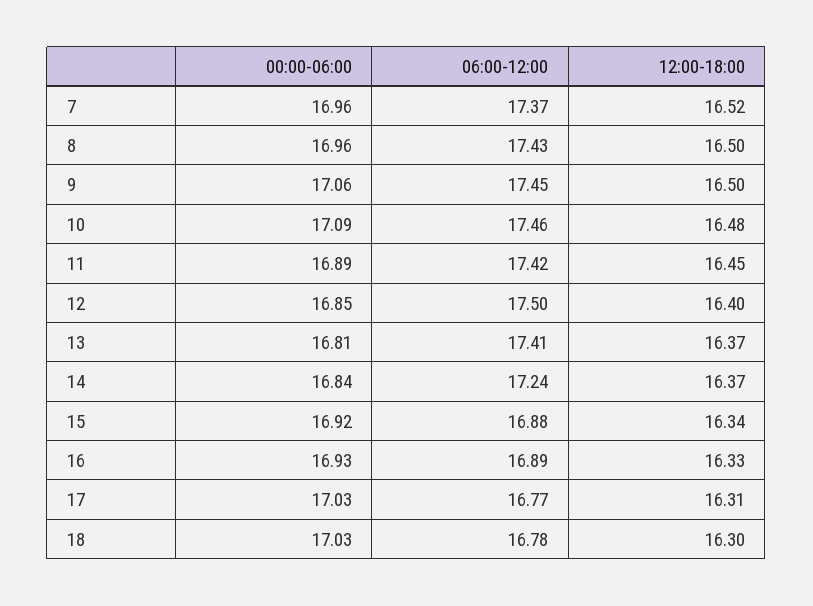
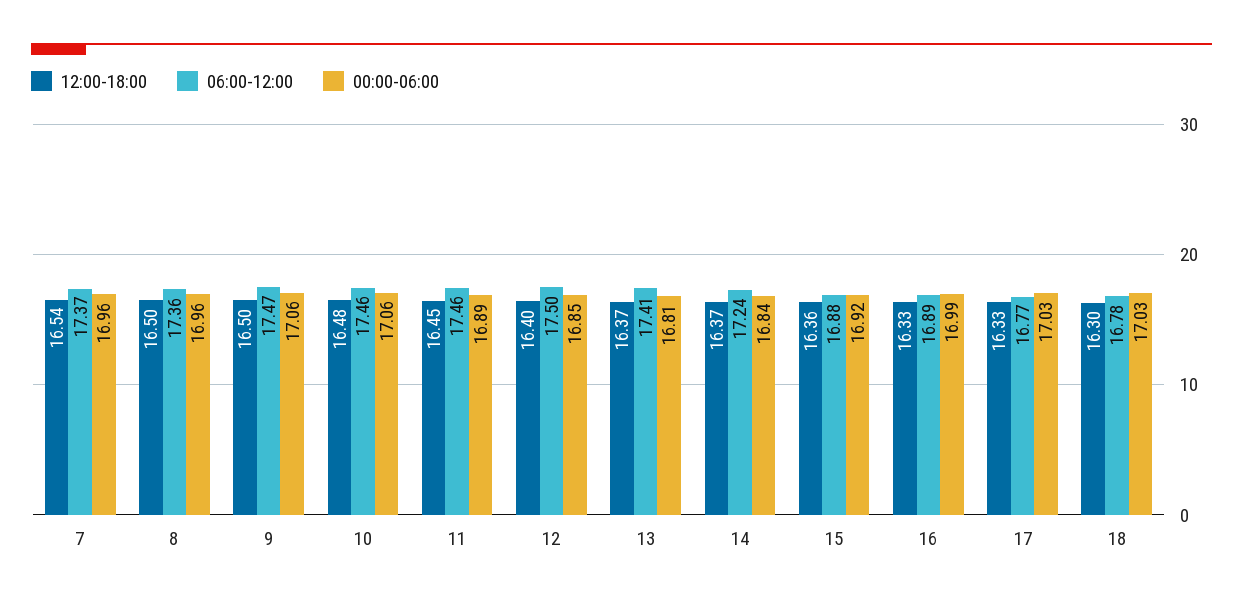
12:00-18:00, 7: 16.52 -> 16.54
06:00-12:00, 8: 17.43 -> 17.36
06:00-12:00, 9: 17.45 -> 17.47
00:00-06:00, 10: 17.09 -> 17.06
06:00-12:00, 11: 17.42 -> 17.46
12:00-18:00, 15: 16.34 -> 16.36
00:00-06:00, 16: 16.93 -> 16.99
12:00-18:00, 17: 16.31 -> 16.33

